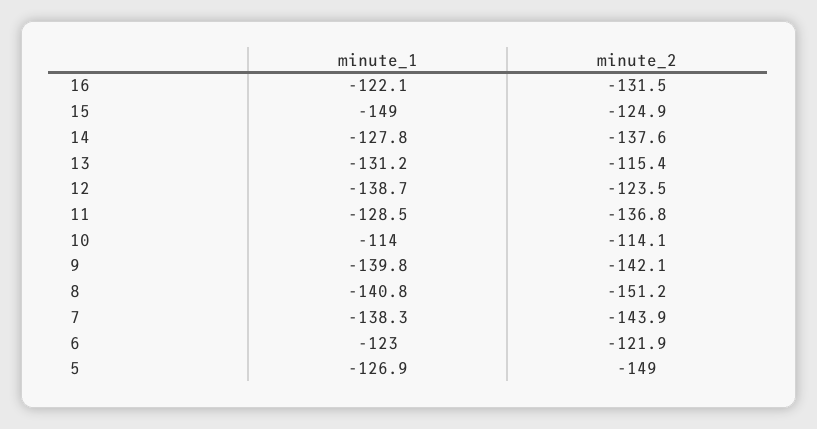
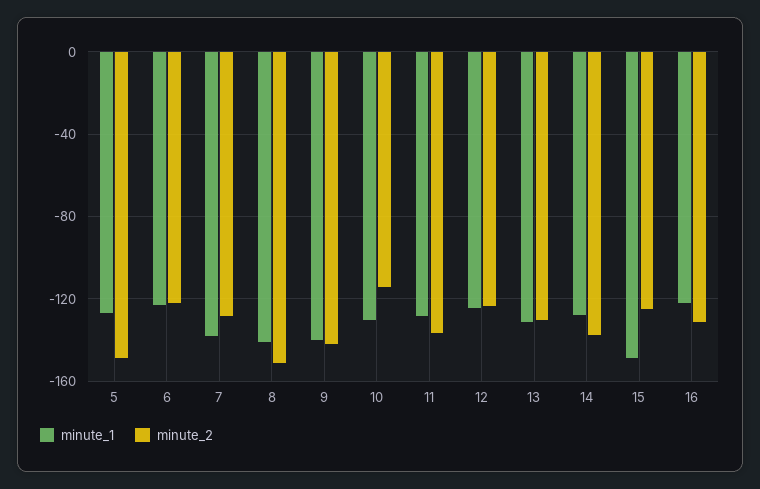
minute_2, 13: -115.4 -> -130
minute_1, 12: -138.7 -> -125
minute_1, 10: -114 -> -130
minute_2, 7: -143.9 -> -130

